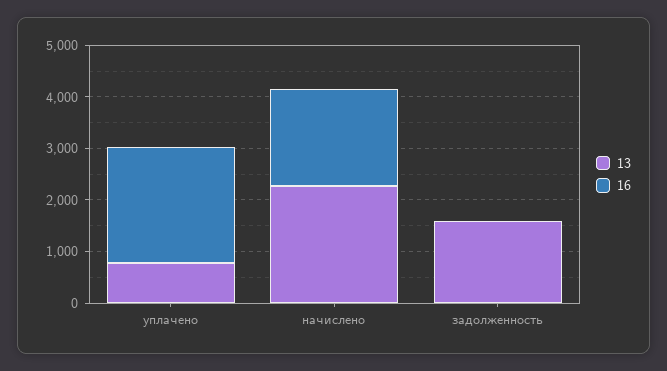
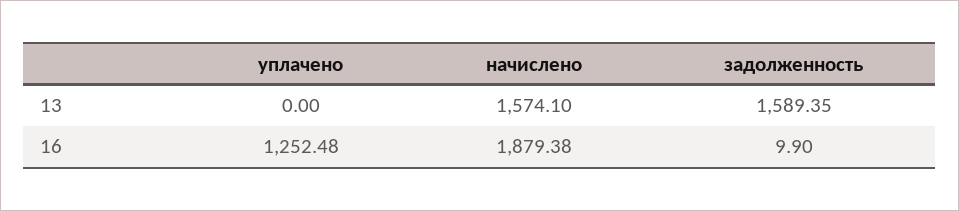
13, уплачено: 800 -> 0
16, уплачено: 2200 -> 1252.48
13, начислено: 2200 -> 1574.1

